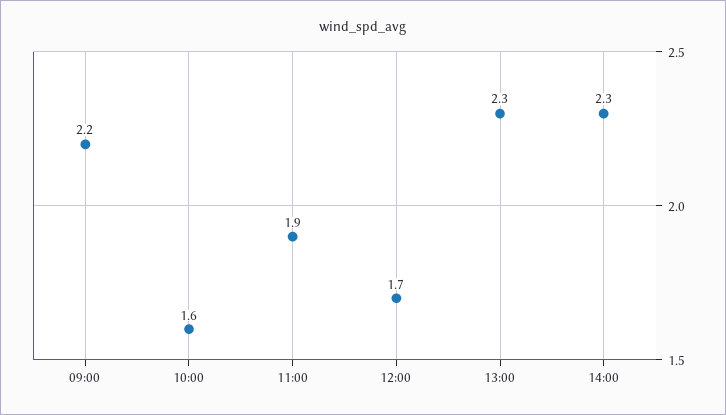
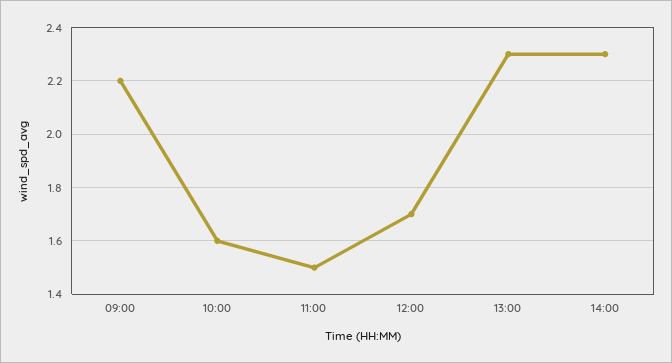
11:00: 1.9 -> 1.5

